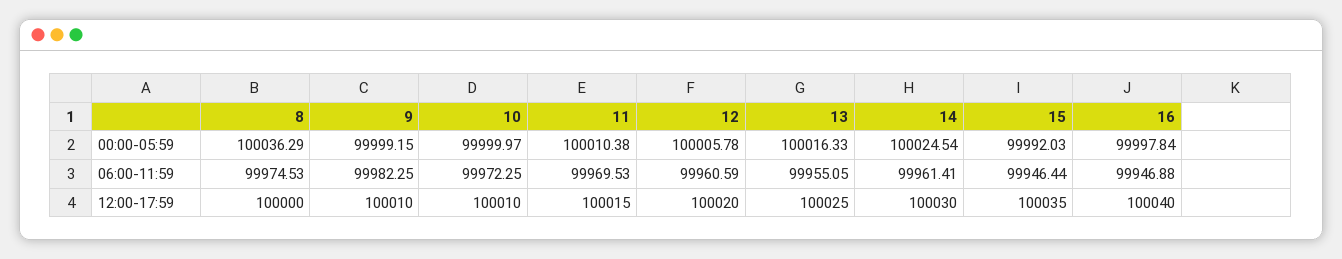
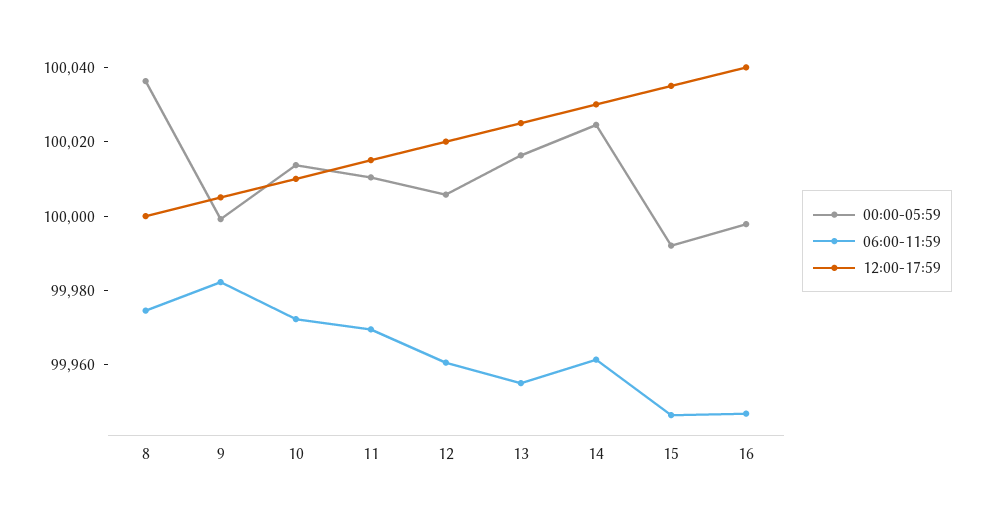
00:00-05:59, 10: 99999.97 -> 100015
12:00-17:59, 9: 100010 -> 100005

